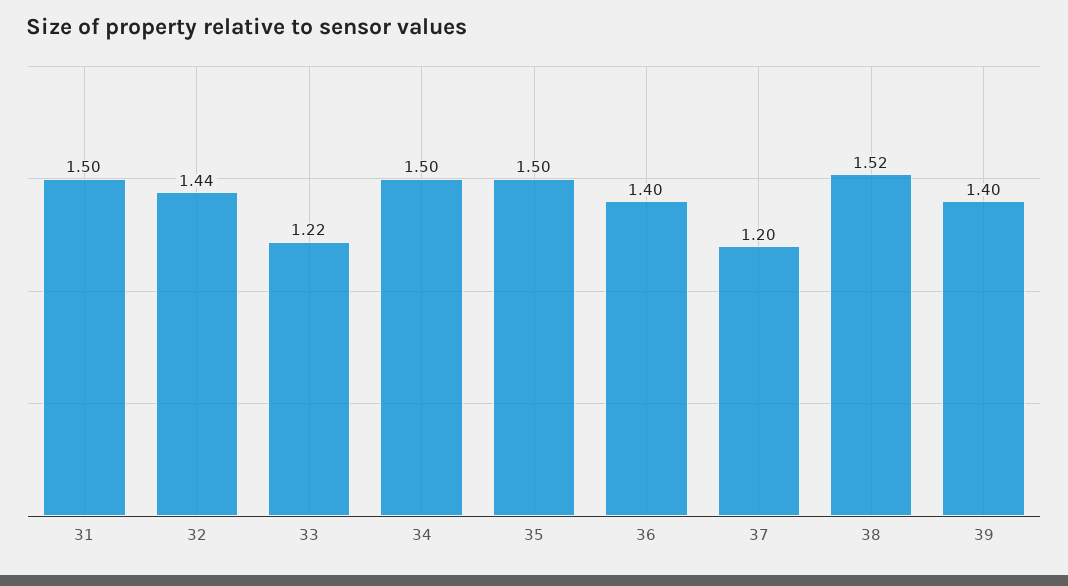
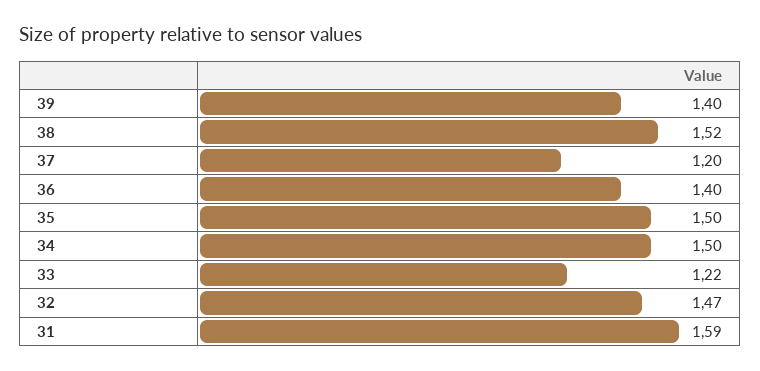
31: 1.5 -> 1.59
32: 1.44 -> 1.47

